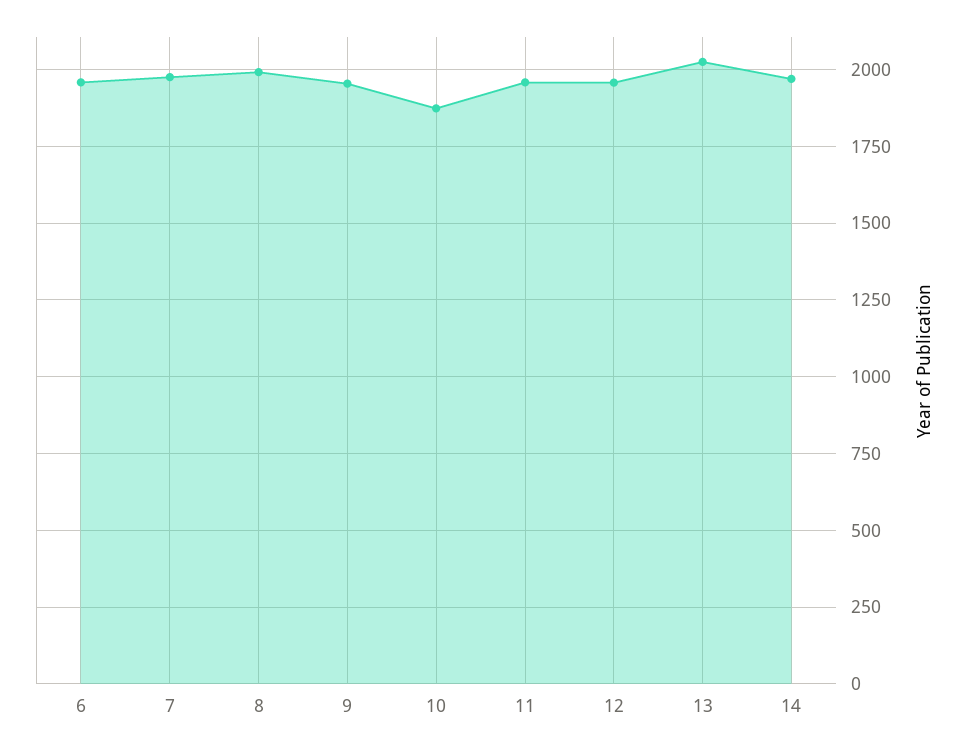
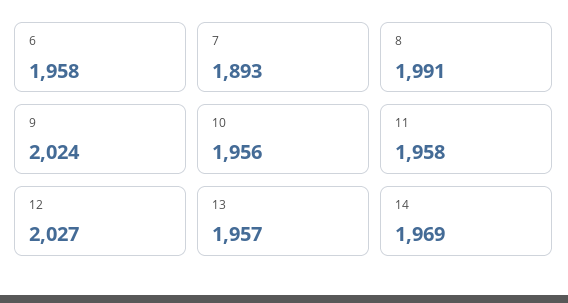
7: 1975 -> 1893
9: 1950 -> 2024
10: 1875 -> 1956
12: 1950 -> 2027
13: 2025 -> 1957

